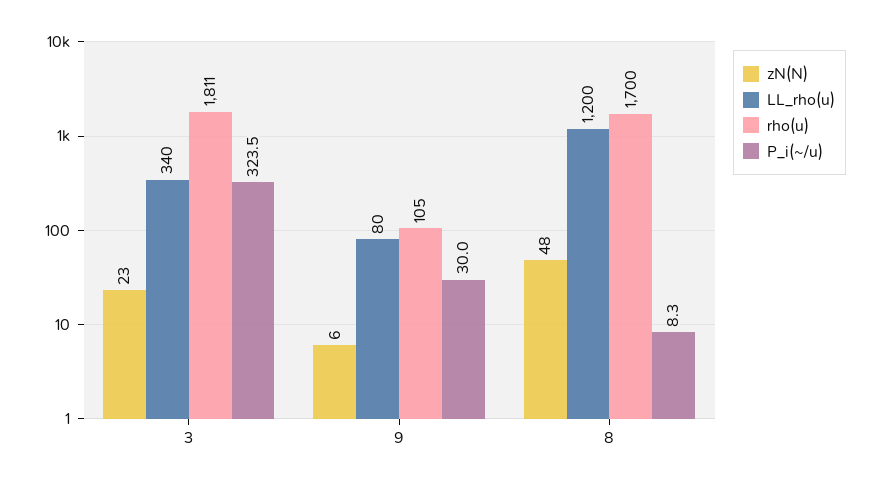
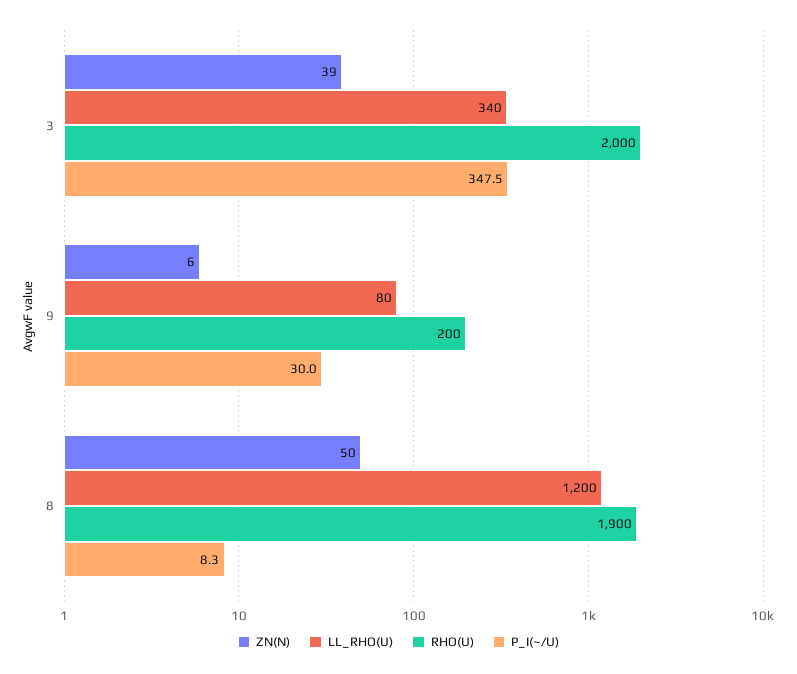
zN(N), 3: 23 -> 39
rho(u), 3: 1811 -> 2000
P_i(~/u), 3: 323.5 -> 347.5
rho(u), 9: 105 -> 200
zN(N), 8: 48 -> 50
rho(u), 8: 1700 -> 1900

